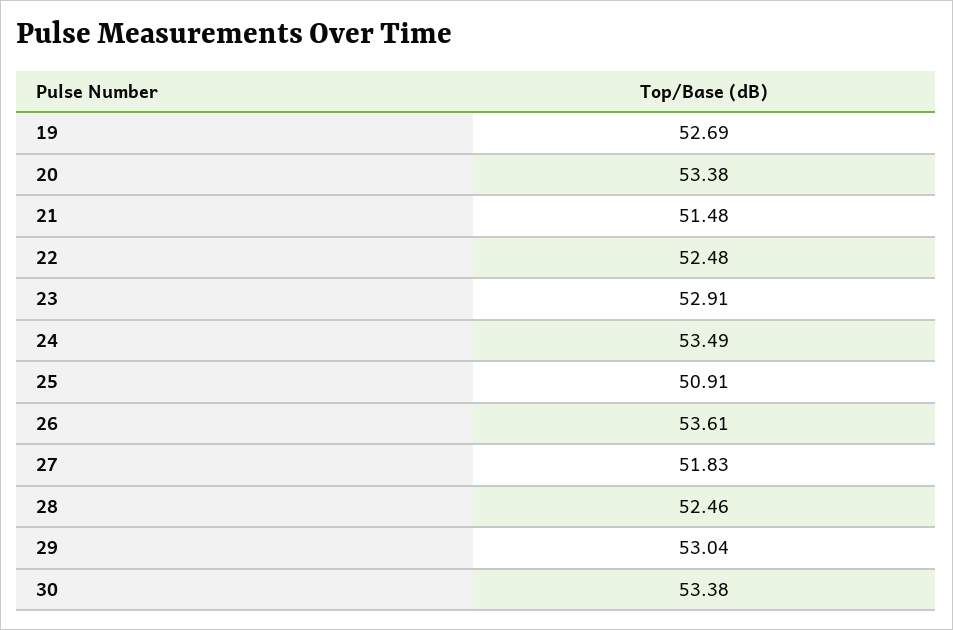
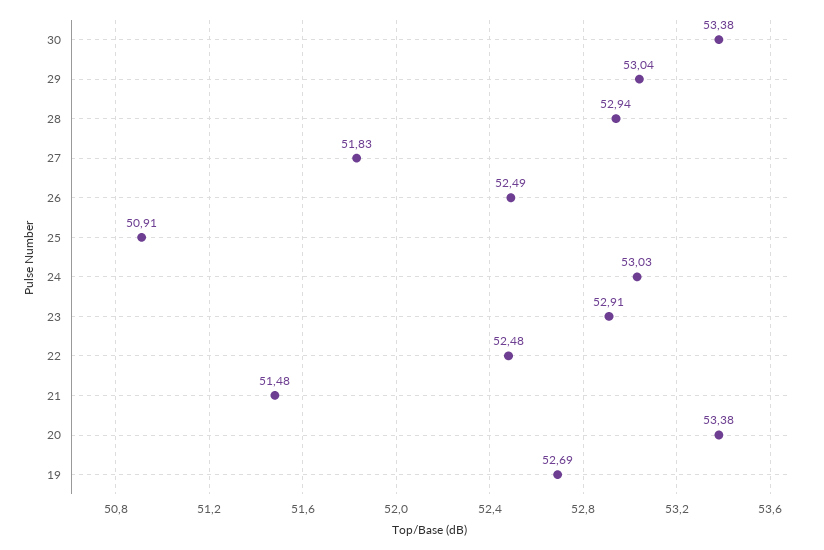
24: 53.49 -> 53.03
26: 53.61 -> 52.49
28: 52.46 -> 52.94

